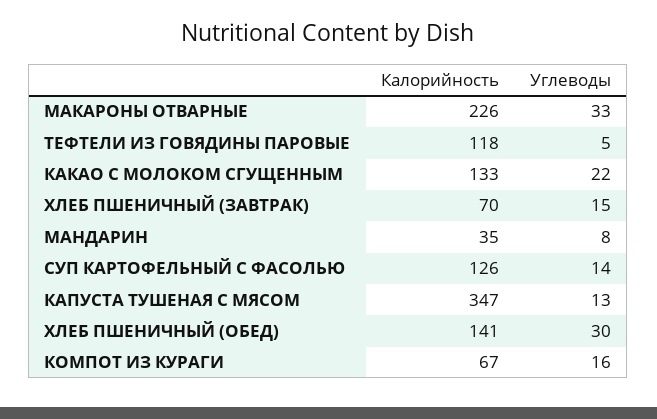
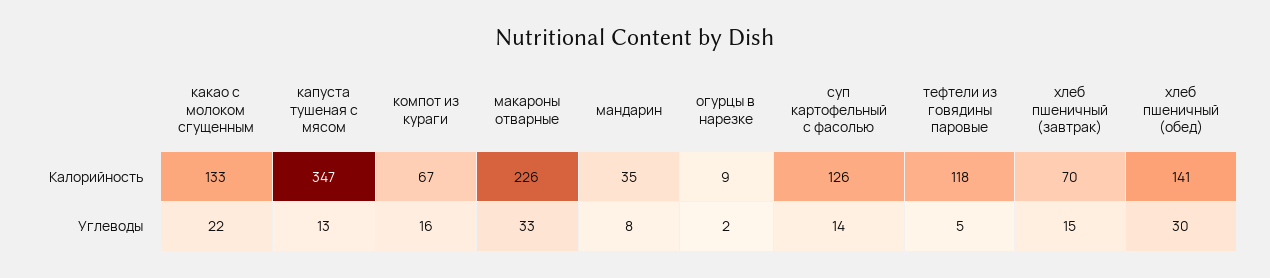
Калорийность, огурцы в нарезке: none -> 9
Углеводы, огурцы в нарезке: none -> 2

